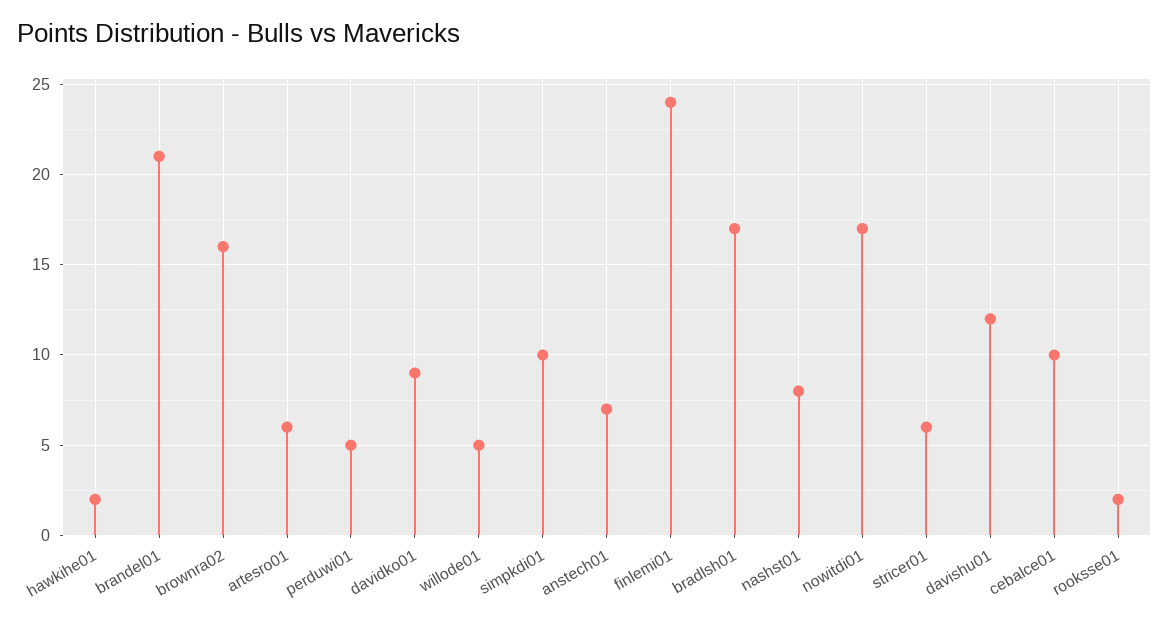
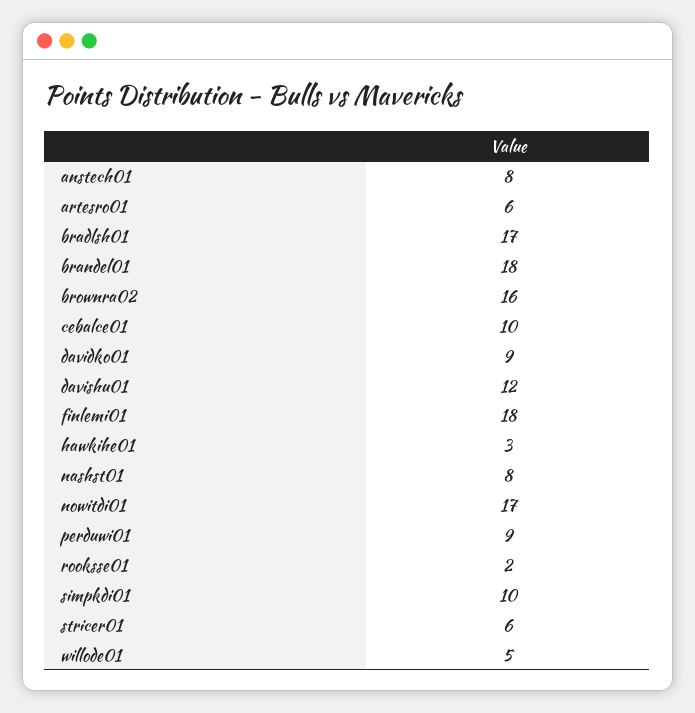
hawkihe01: 2 -> 3
brandel01: 21 -> 18
perduwi01: 5 -> 9
anstech01: 7 -> 8
finlemi01: 24 -> 18

